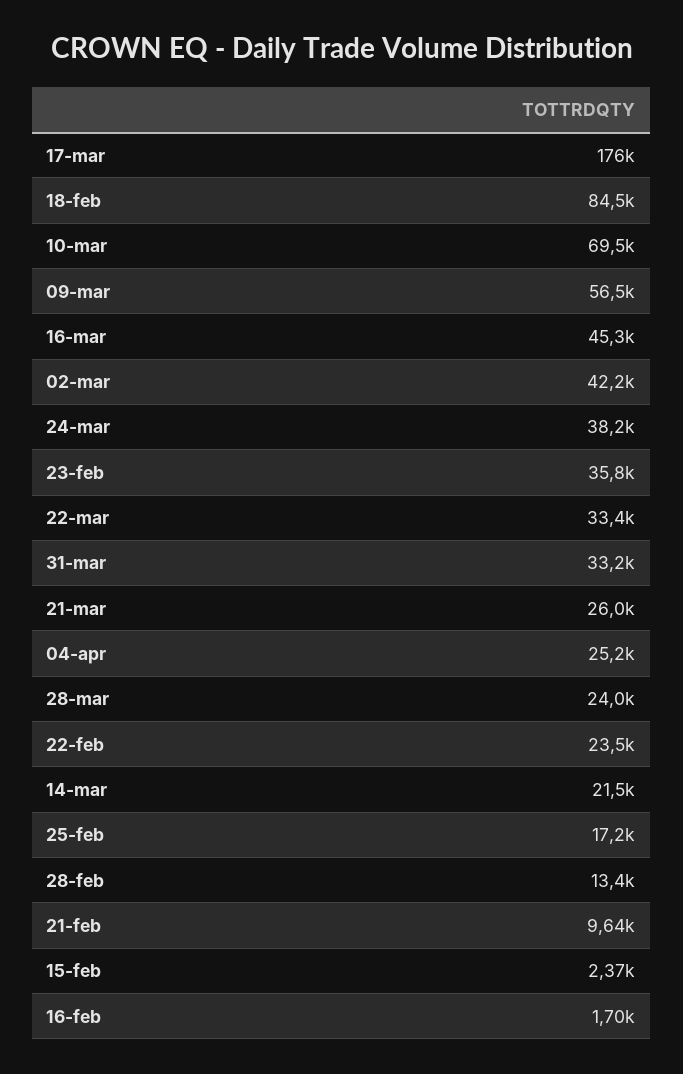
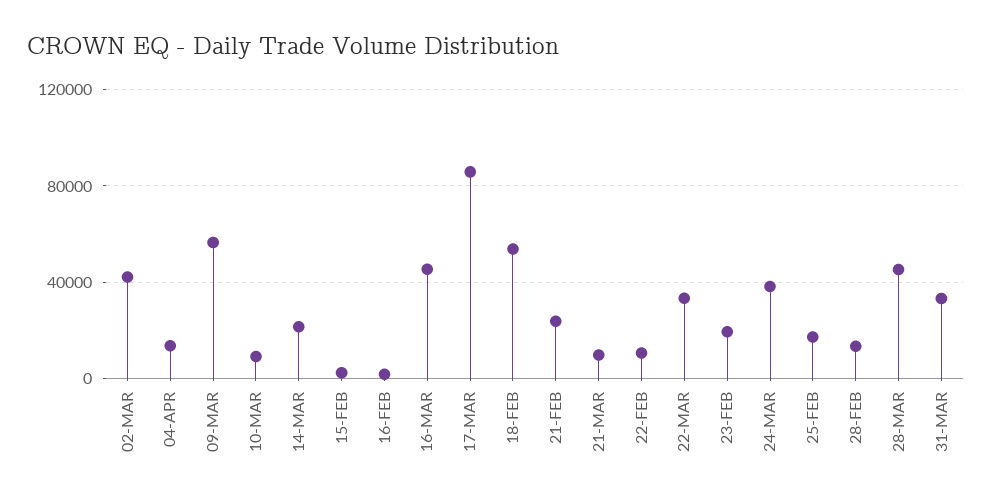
17-mar: 176000 -> 85000
18-feb: 84500 -> 55000
10-mar: 69500 -> 10000
23-feb: 35800 -> 20000
21-mar: 26000 -> 10000
04-apr: 25200 -> 15000
28-mar: 24000 -> 45000
22-feb: 23500 -> 10000
21-feb: 9640 -> 25000

